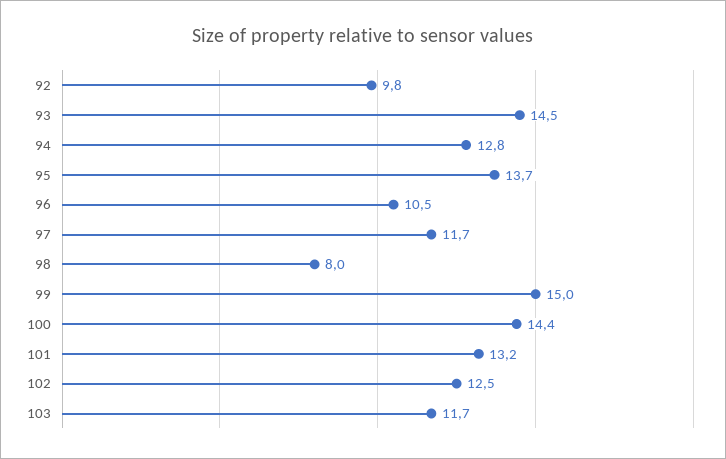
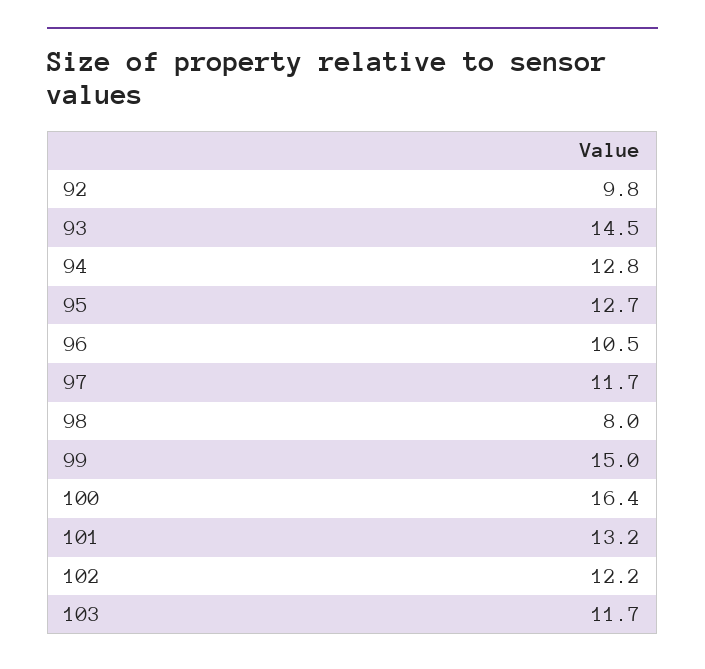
95: 13.7 -> 12.7
100: 14.4 -> 16.4
102: 12.5 -> 12.2

